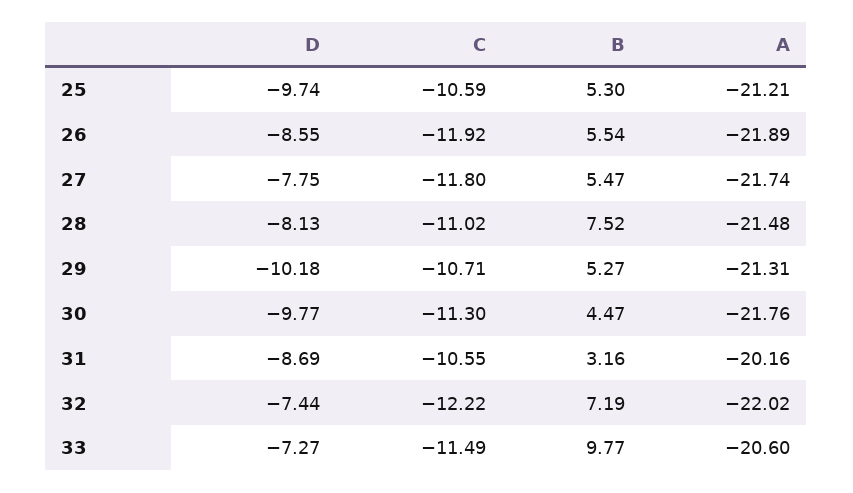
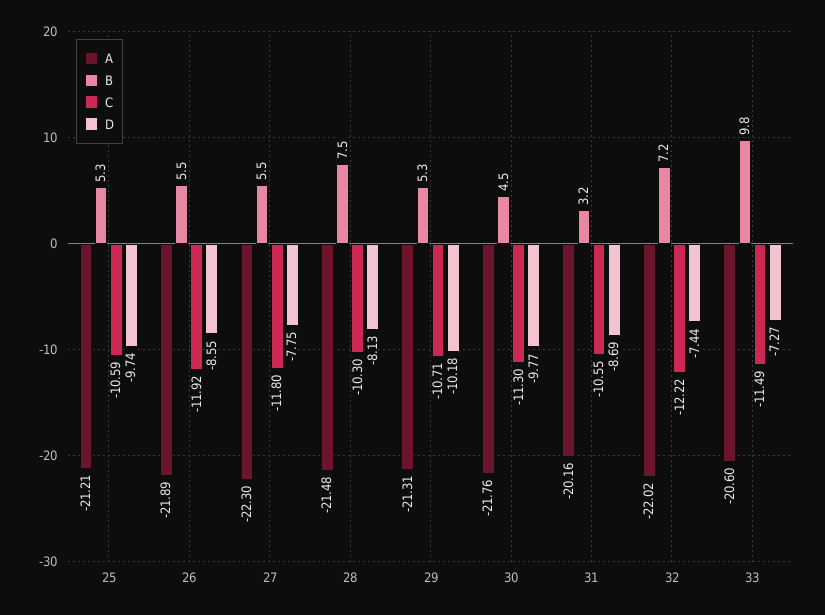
A, 27: -21.74 -> -22.3
C, 28: -11.02 -> -10.3

